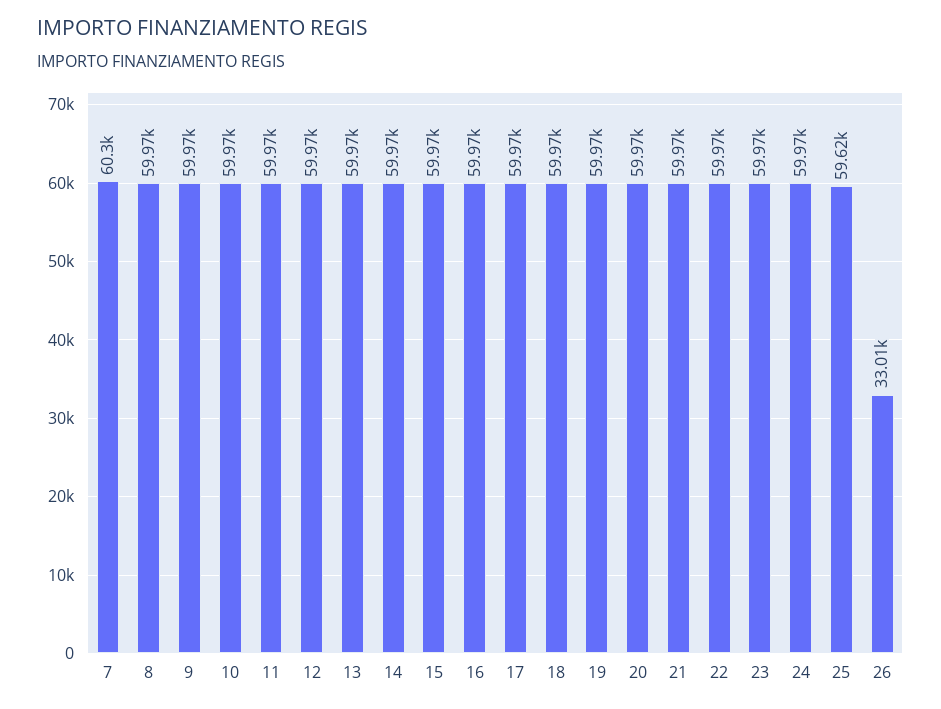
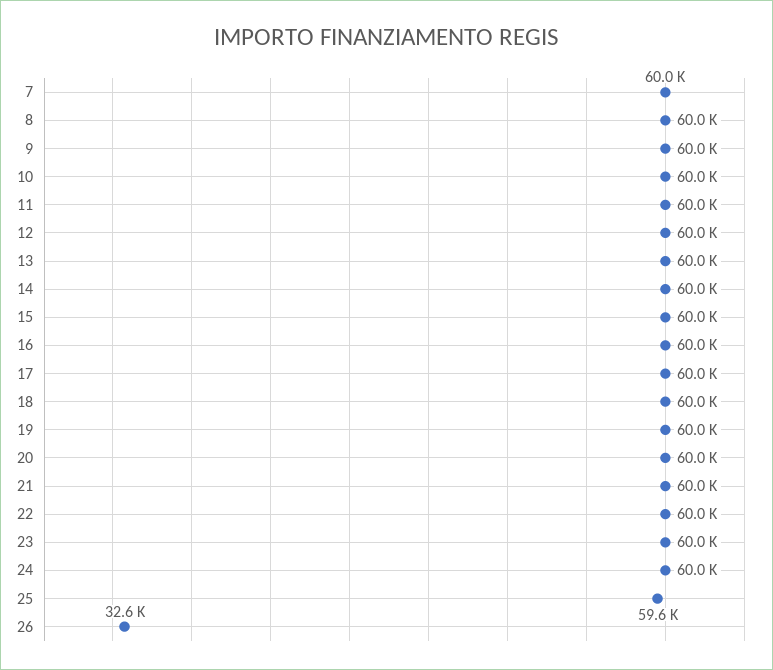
7: 60300 -> 60000
26: 33010 -> 32600

